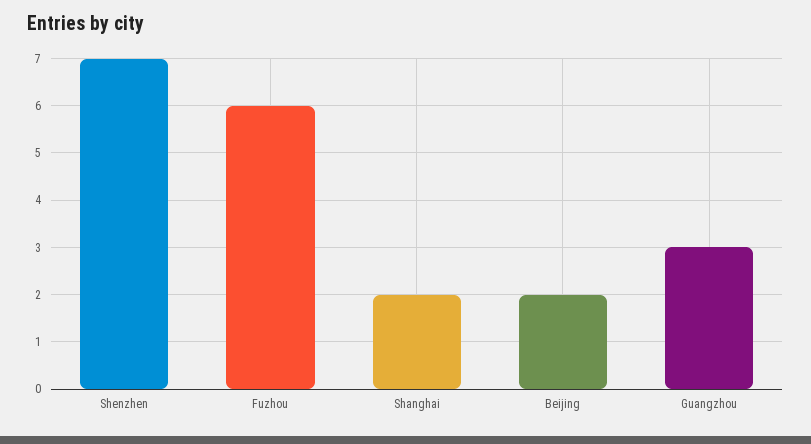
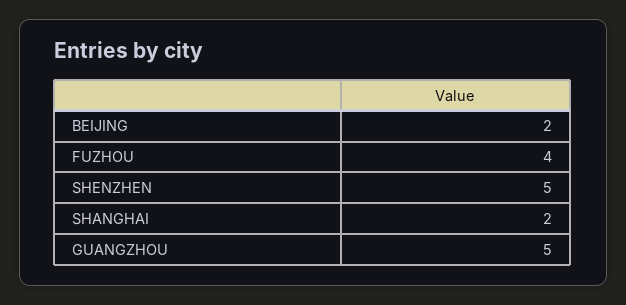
Shenzhen: 7 -> 5
Fuzhou: 6 -> 4
Guangzhou: 3 -> 5

